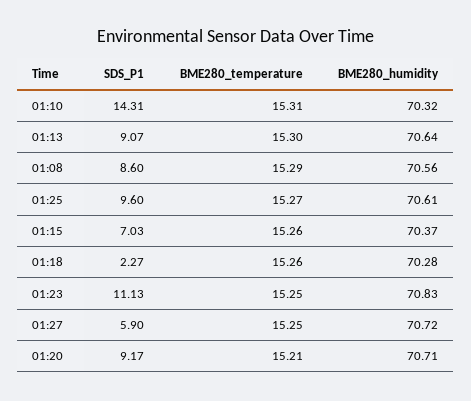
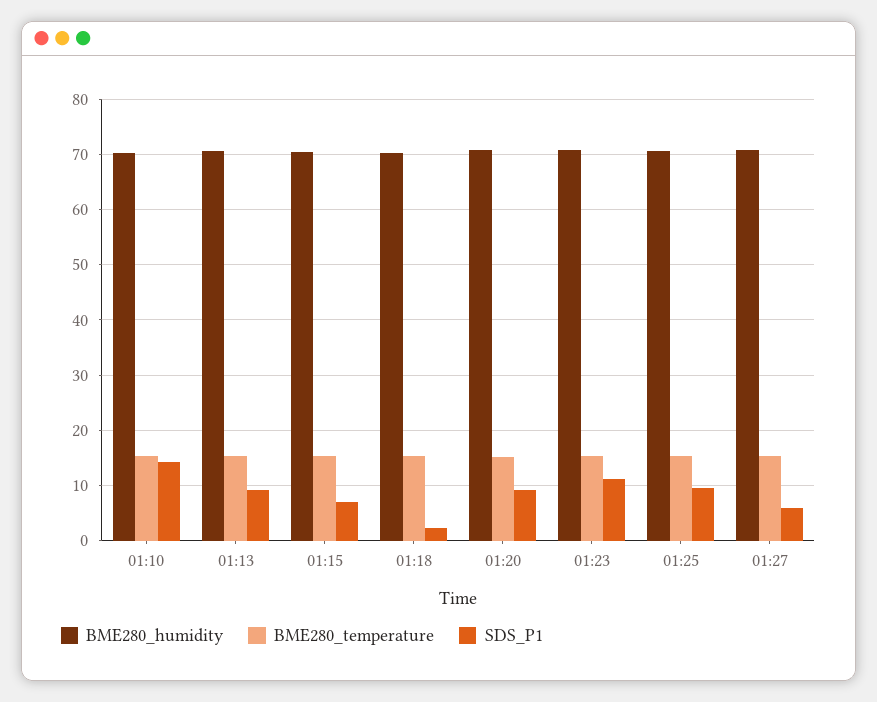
SDS_P1, 01:08: 8.6 -> none
BME280_temperature, 01:08: 15.29 -> none
BME280_humidity, 01:08: 70.56 -> none

